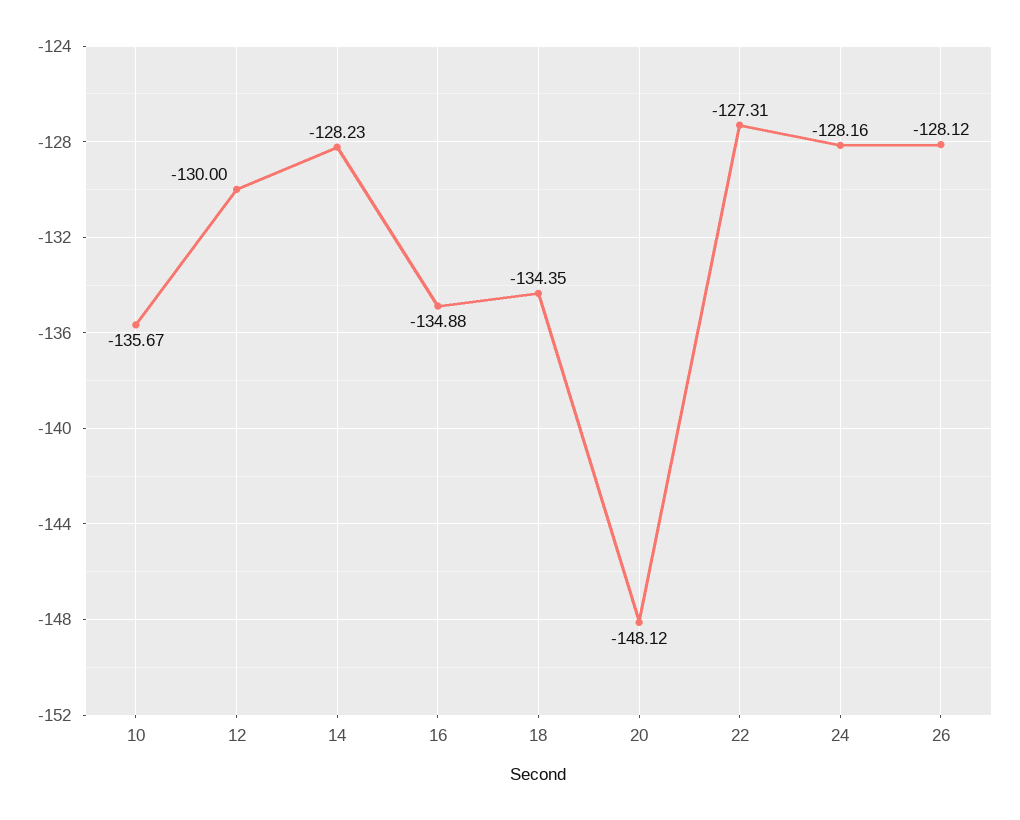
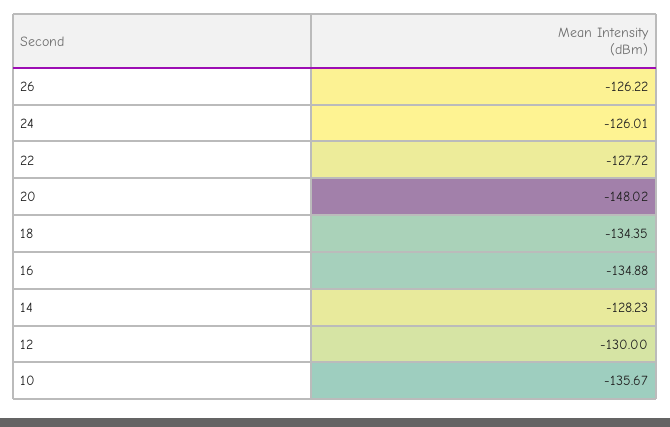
20: -148.12 -> -148.02
22: -127.31 -> -127.72
24: -128.16 -> -126.01
26: -128.12 -> -126.22

